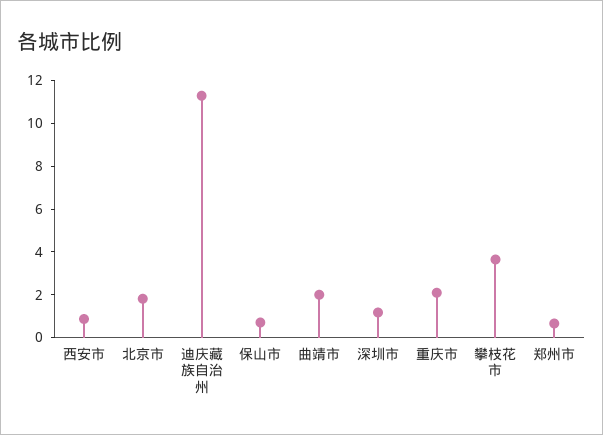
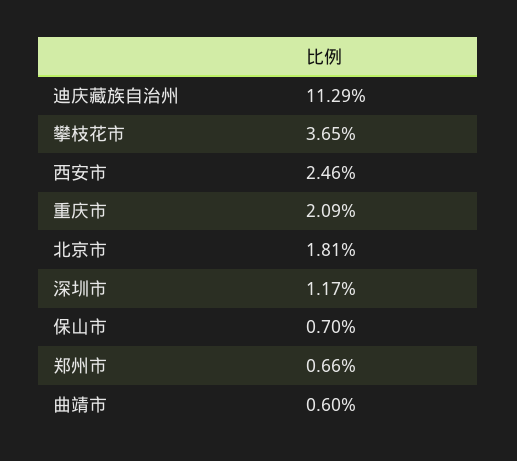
西安市: 1 -> 2.46
曲靖市: 2 -> 0.6

